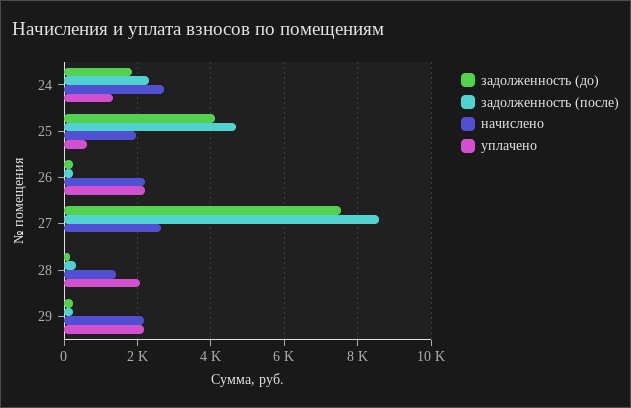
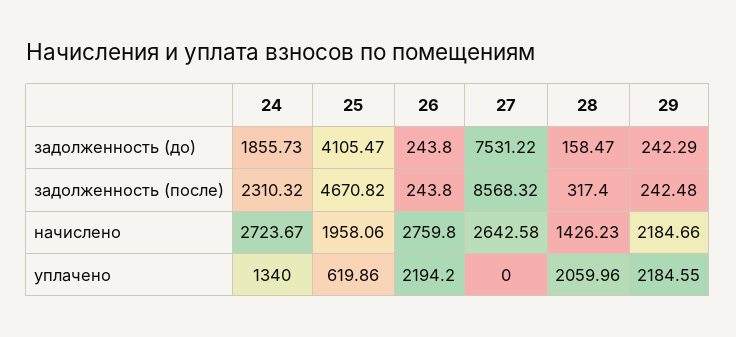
начислено, 26: 2200 -> 2759.8

